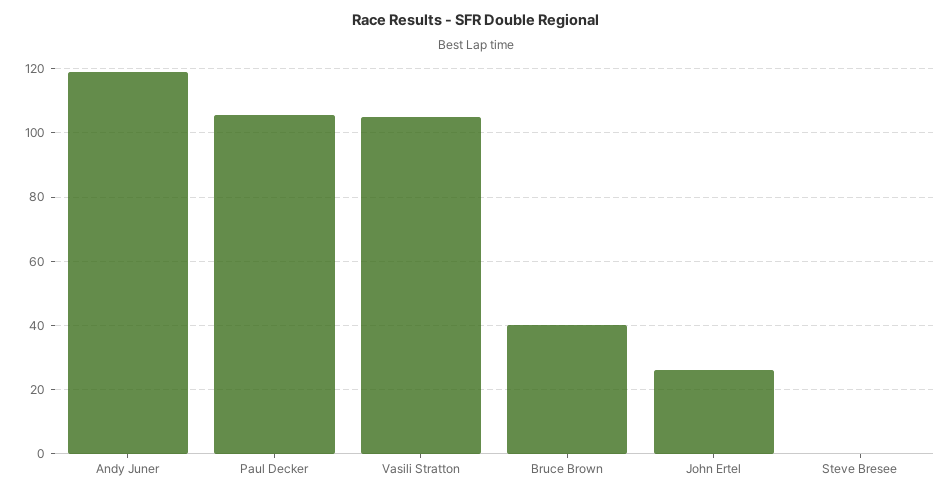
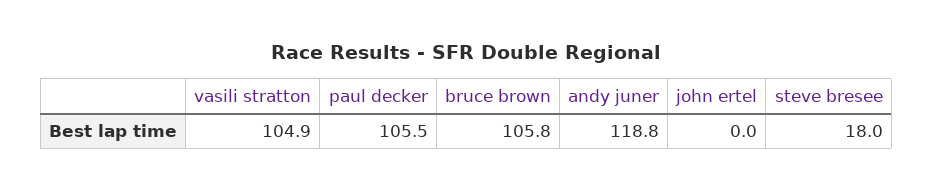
Bruce Brown: 40 -> 105.8
John Ertel: 26 -> 0
Steve Bresee: 0 -> 18

